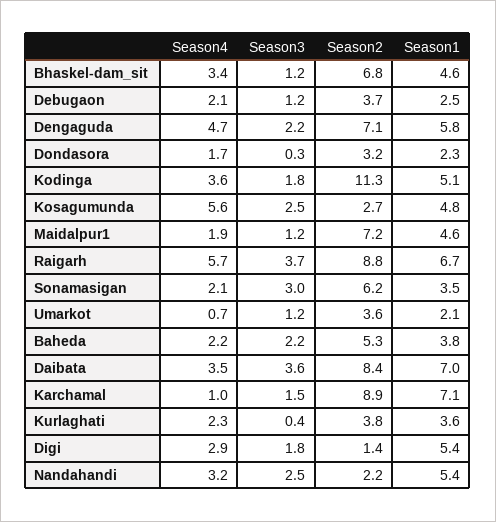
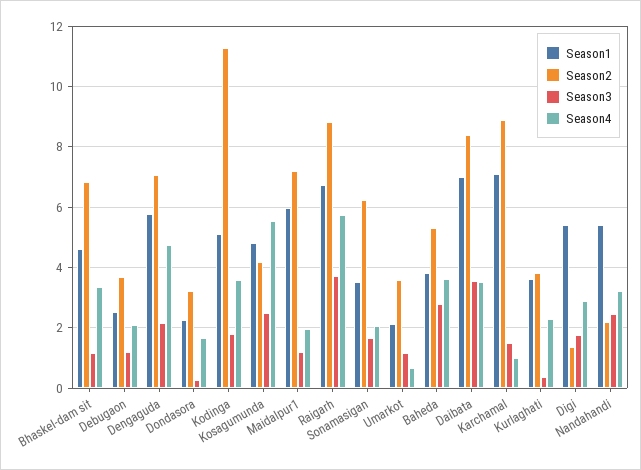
Season2, Kosagumunda: 2.7 -> 4.2
Season1, Maidalpur1: 4.6 -> 6
Season3, Sonamasigan: 3 -> 1.6
Season4, Baheda: 2.2 -> 3.6
Season3, Baheda: 2.2 -> 2.8

